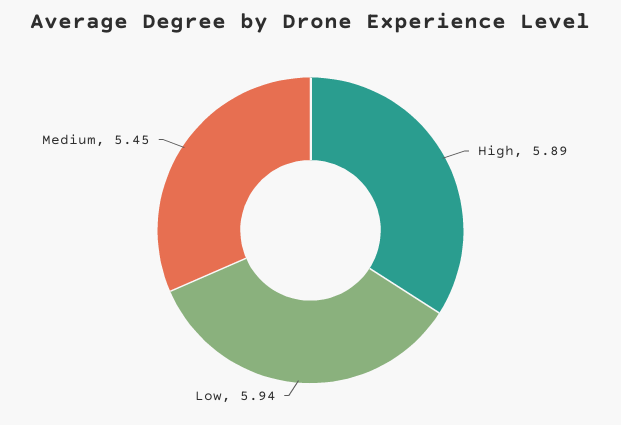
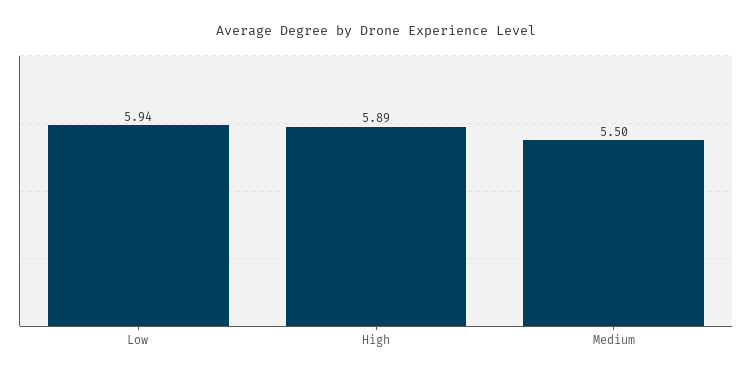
Medium: 5.45 -> 5.5

